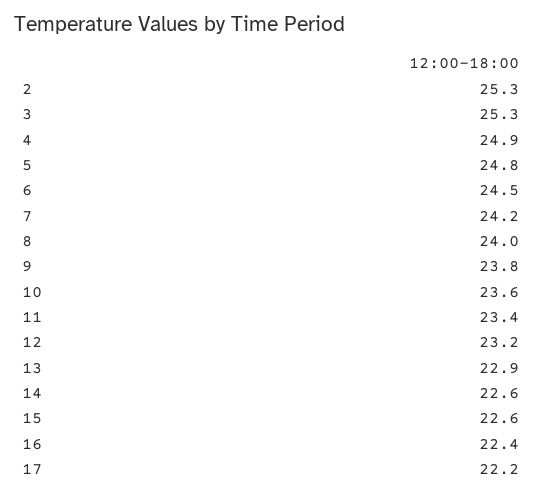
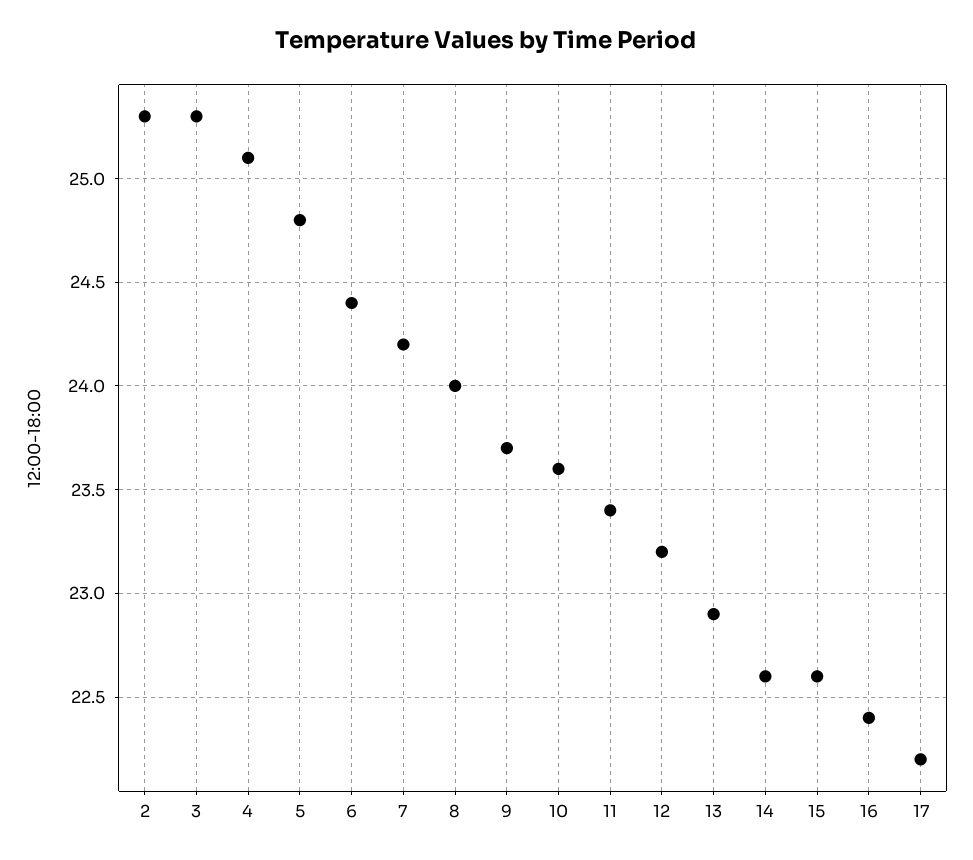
4: 24.9 -> 25.1
6: 24.5 -> 24.4
9: 23.8 -> 23.7

